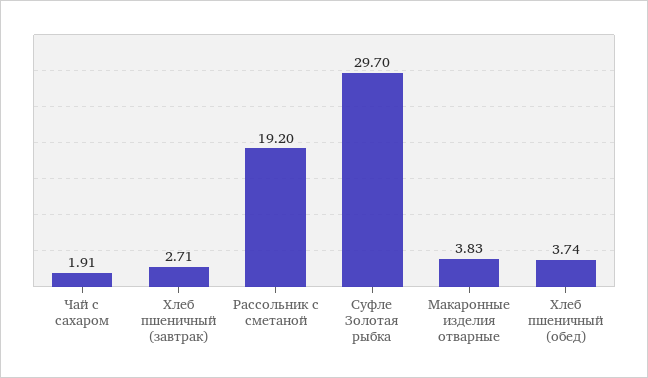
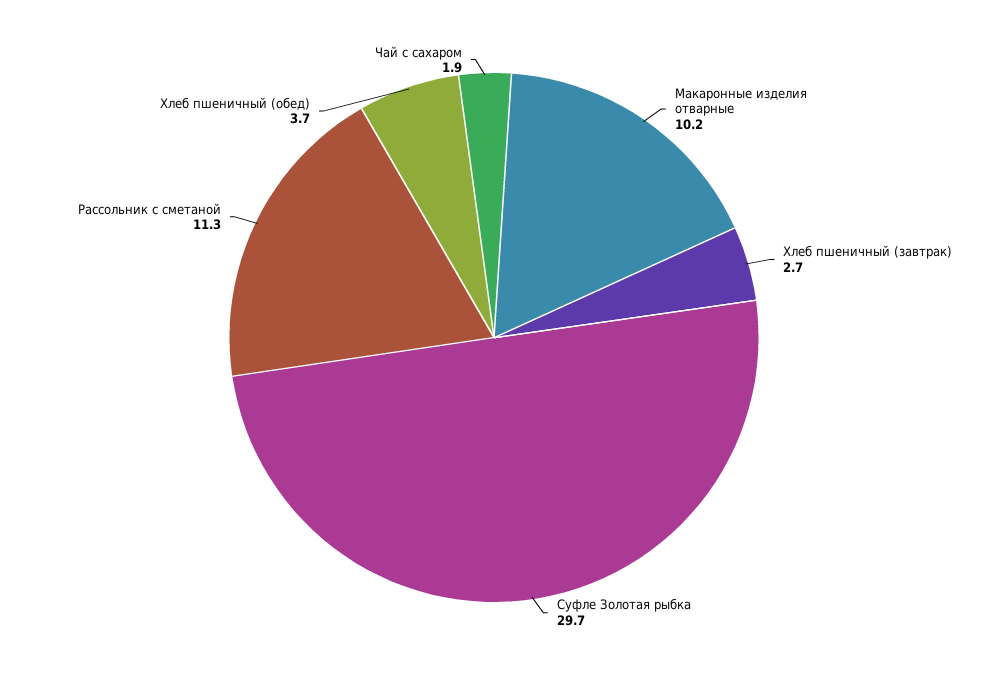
Рассольник с сметаной: 19.2 -> 11.3
Макаронные изделия отварные: 3.83 -> 10.2

